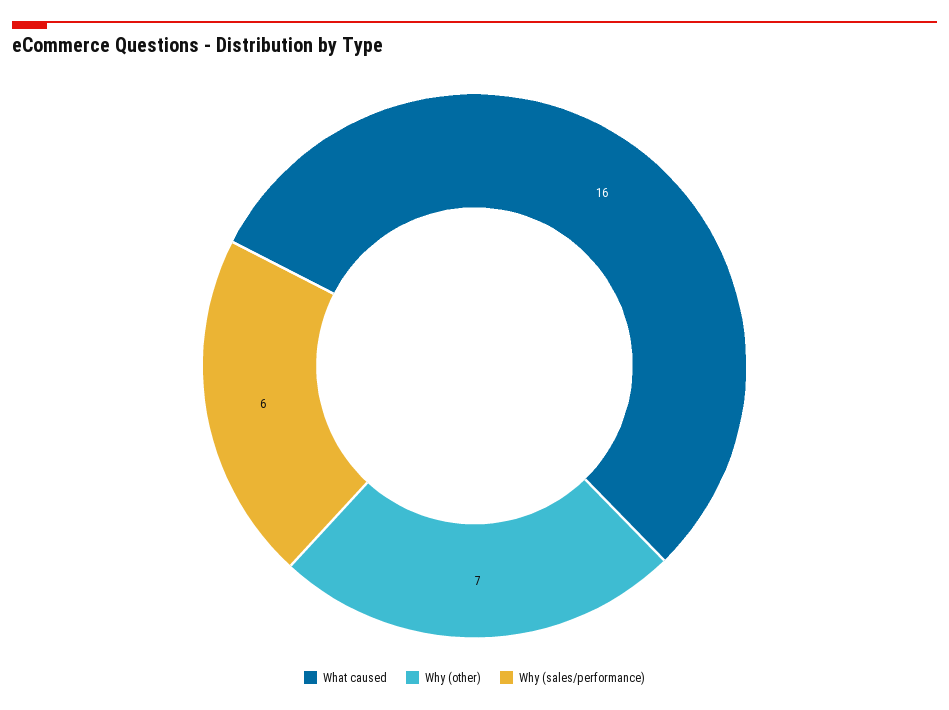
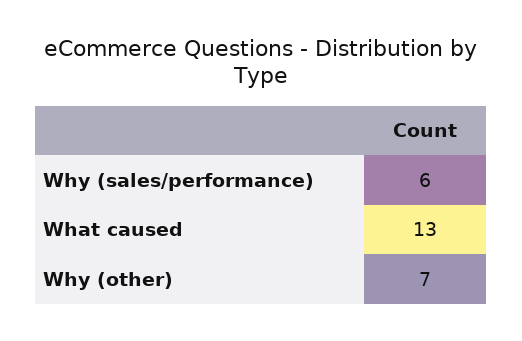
What caused: 16 -> 13

